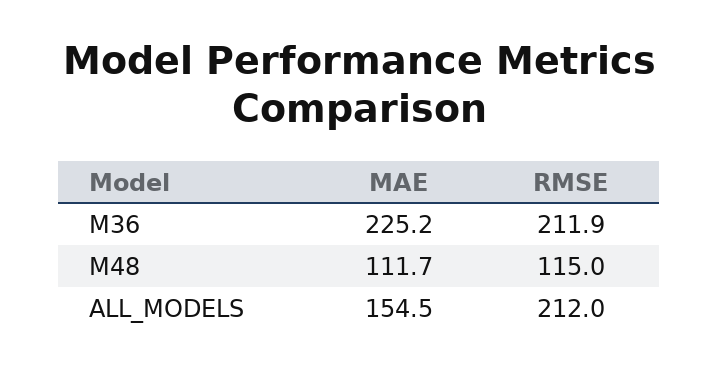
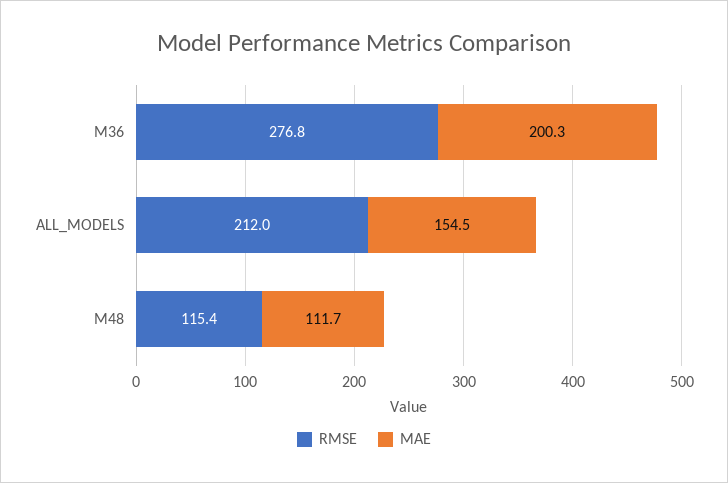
MAE, M36: 225.2 -> 200.3
RMSE, M36: 211.9 -> 276.8
RMSE, M48: 115 -> 115.4

